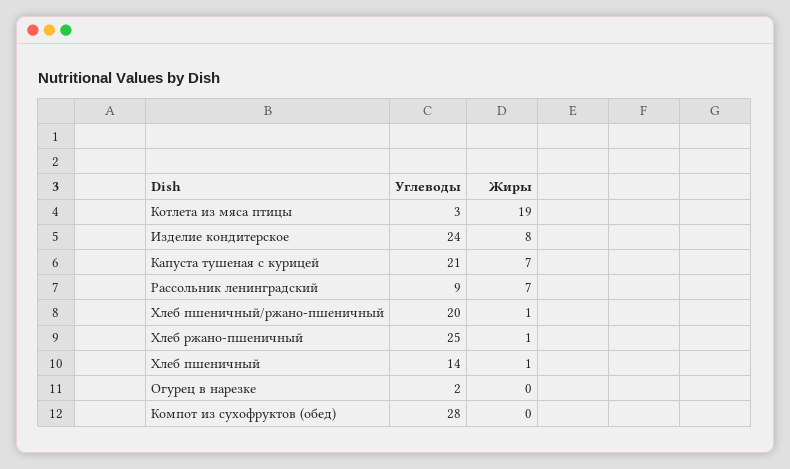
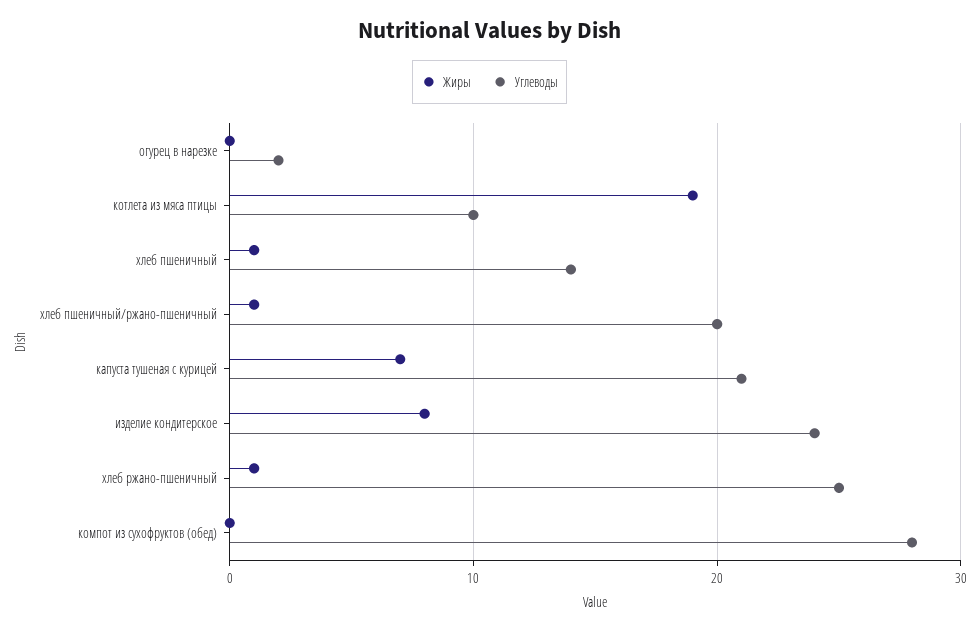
Углеводы, Котлета из мяса птицы: 3 -> 10
Углеводы, Рассольник ленинградский: 9 -> none
Жиры, Рассольник ленинградский: 7 -> none

